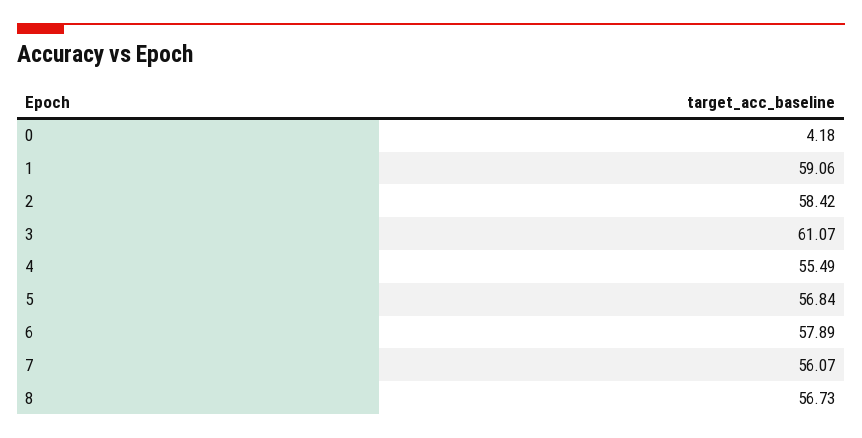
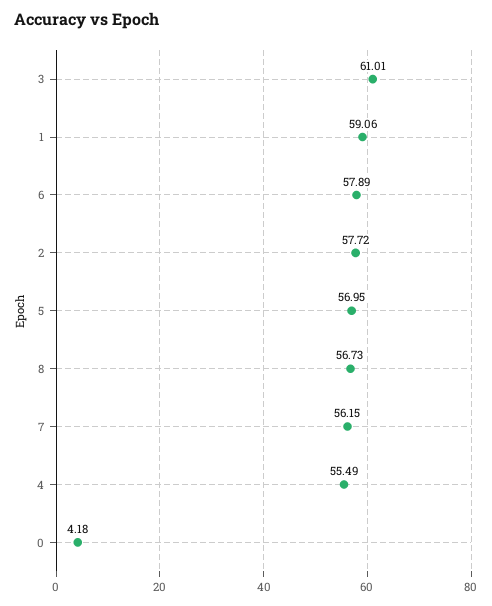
2: 58.42 -> 57.72
3: 61.07 -> 61.01
5: 56.84 -> 56.95
7: 56.07 -> 56.15

